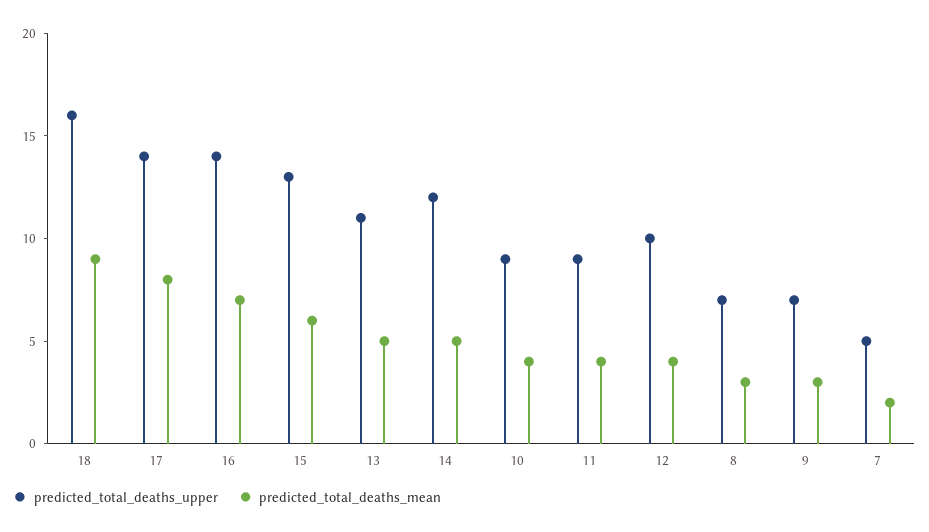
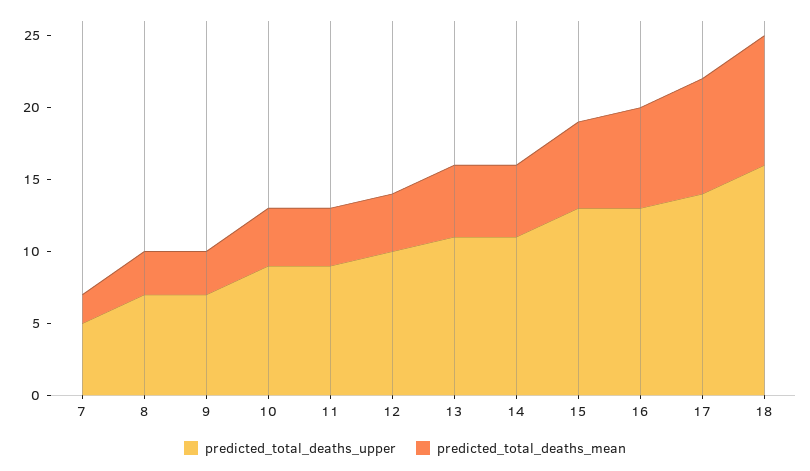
predicted_total_deaths_upper, 16: 14 -> 13
predicted_total_deaths_upper, 14: 12 -> 11

